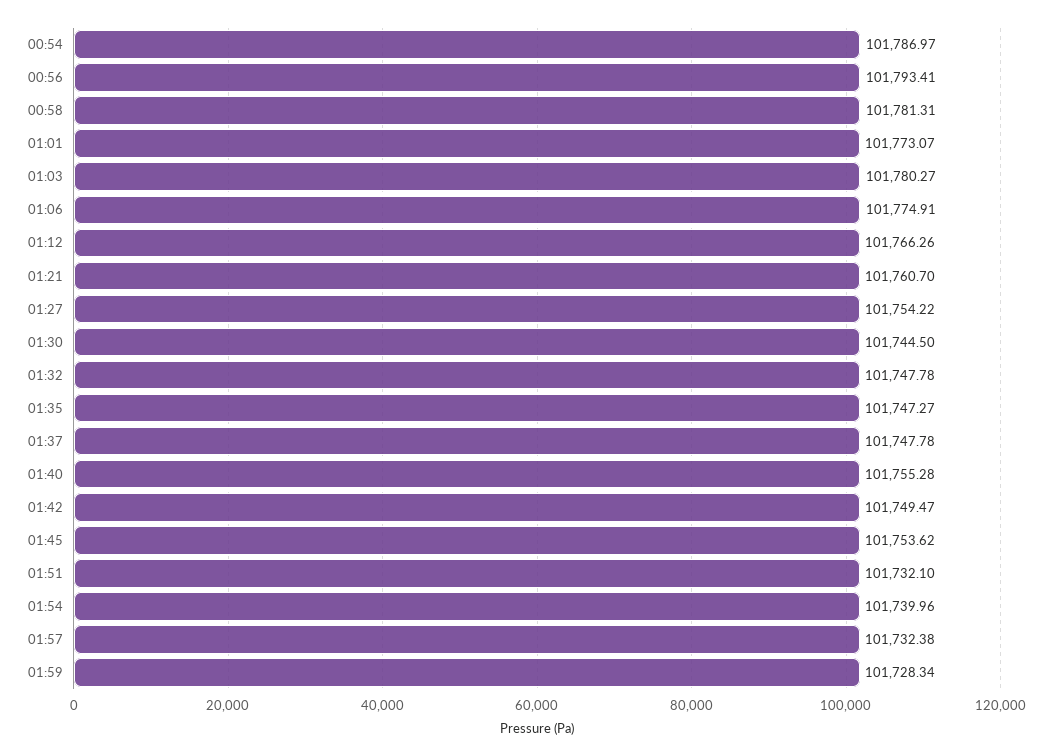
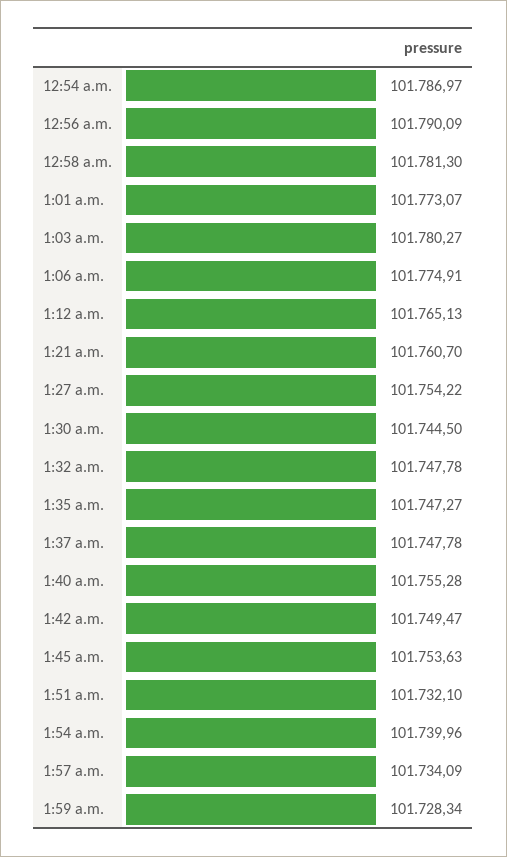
00:56: 101793.41 -> 101790.09
00:58: 101781.31 -> 101781.3
01:12: 101766.26 -> 101765.13
01:45: 101753.62 -> 101753.63
01:57: 101732.38 -> 101734.09

